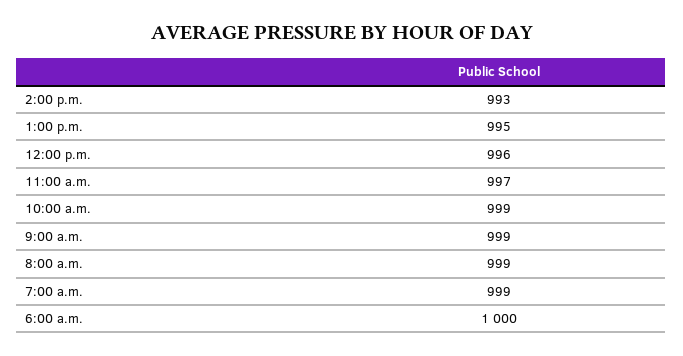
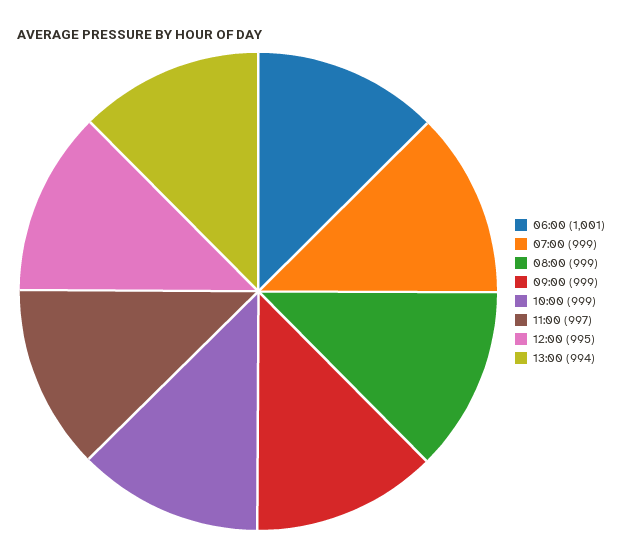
2:00 p.m.: 993 -> none
1:00 p.m.: 995 -> 994
12:00 p.m.: 996 -> 995
6:00 a.m.: 1000 -> 1001

